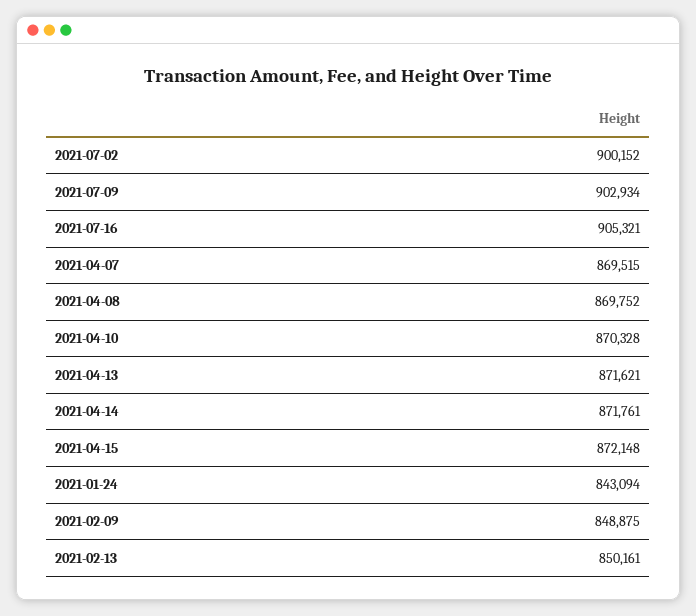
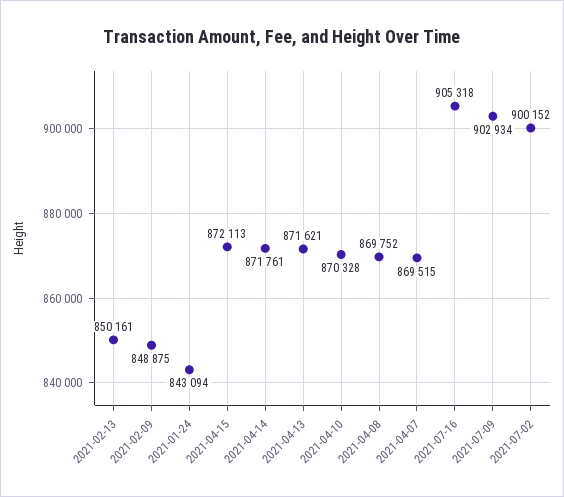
2021-07-16: 905321 -> 905318
2021-04-15: 872148 -> 872113

